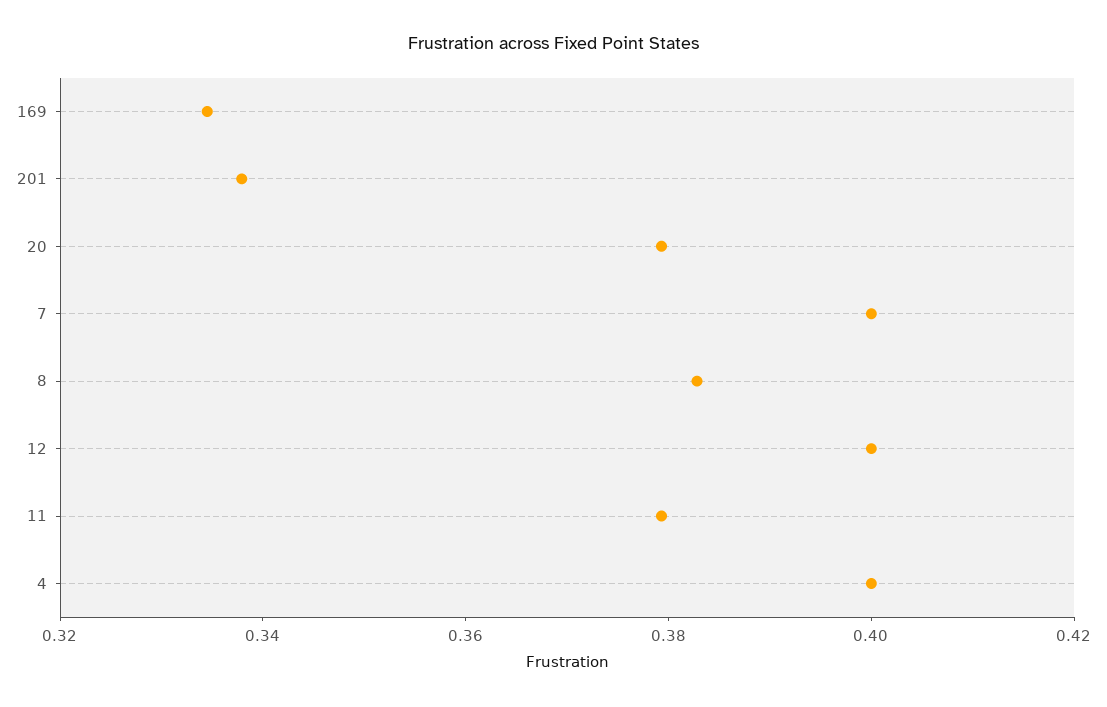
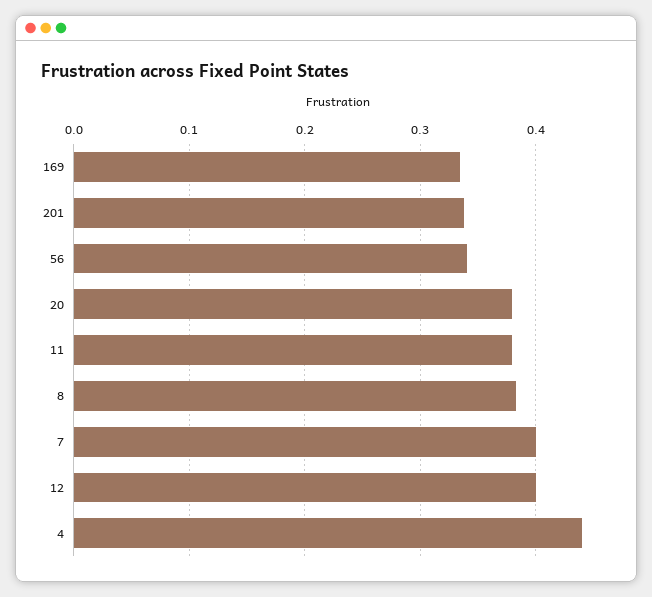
4: 0.4 -> 0.44
56: none -> 0.34

